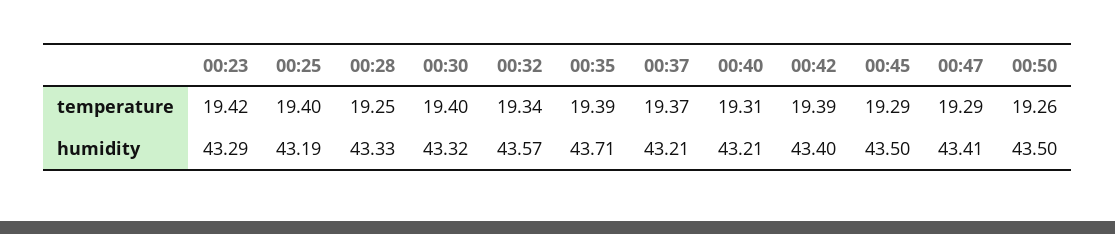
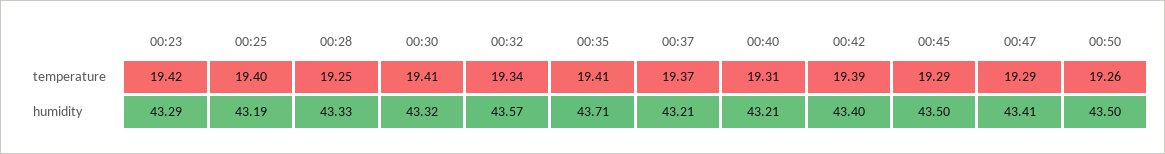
00:30, temperature: 19.4 -> 19.41
00:35, temperature: 19.39 -> 19.41

